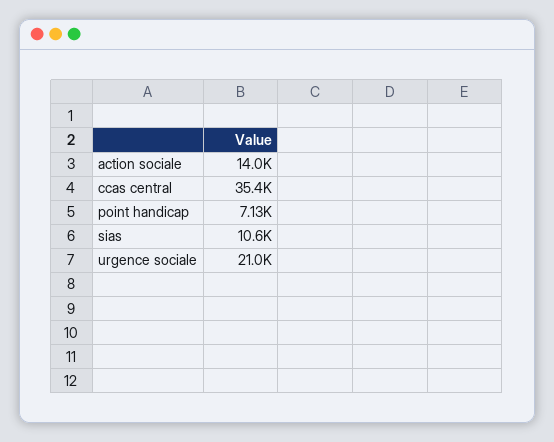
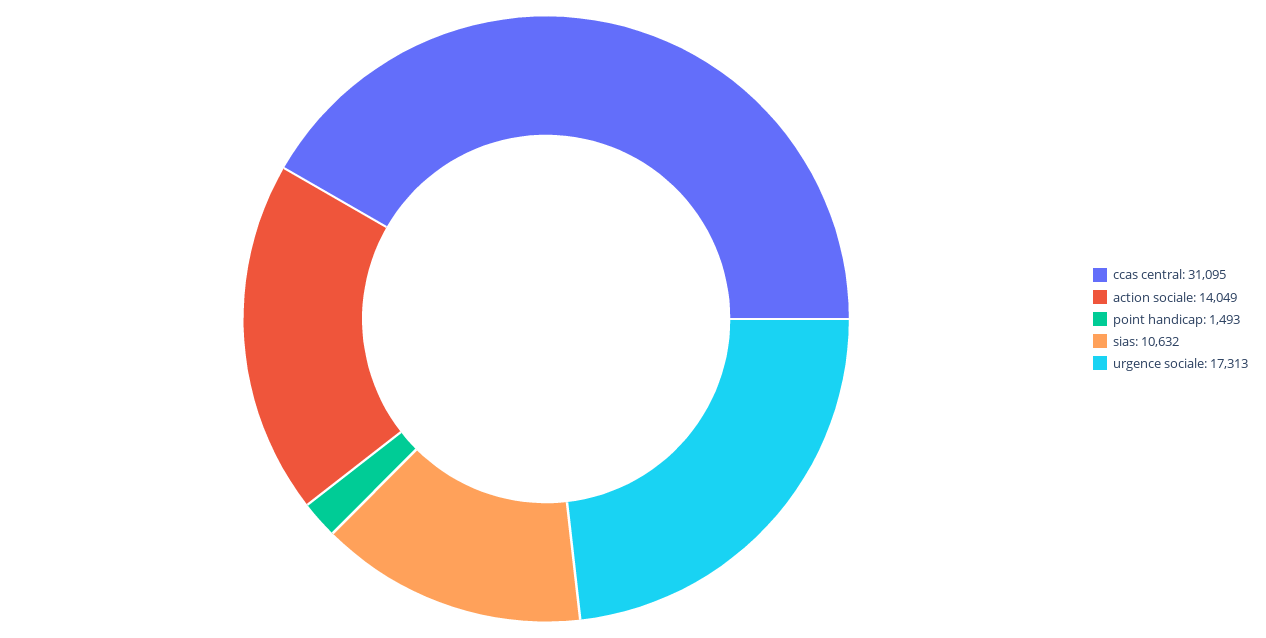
ccas central: 35400 -> 31095
point handicap: 7130 -> 1493
urgence sociale: 21000 -> 17313

